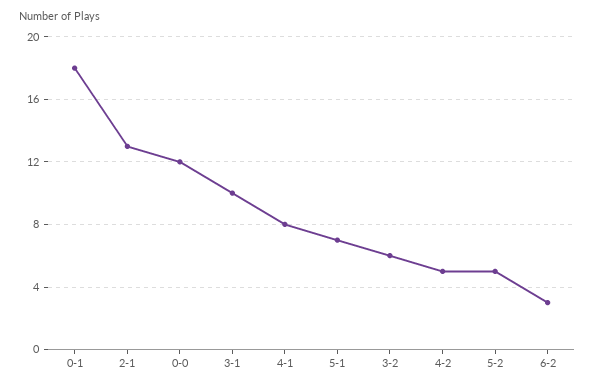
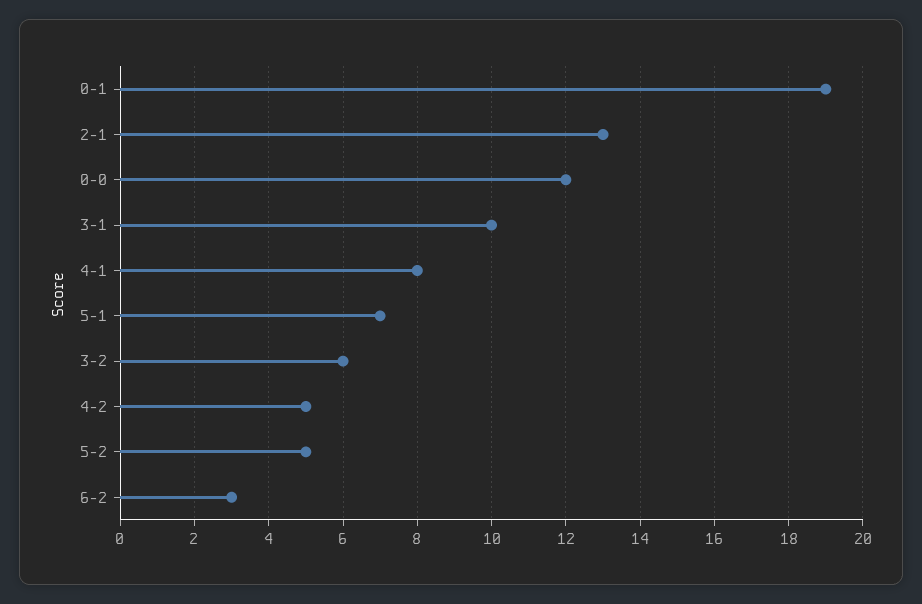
0-1: 18 -> 19

